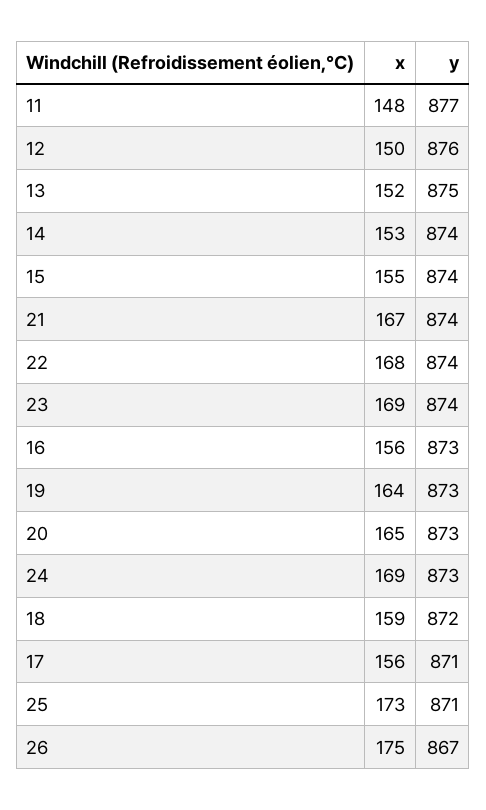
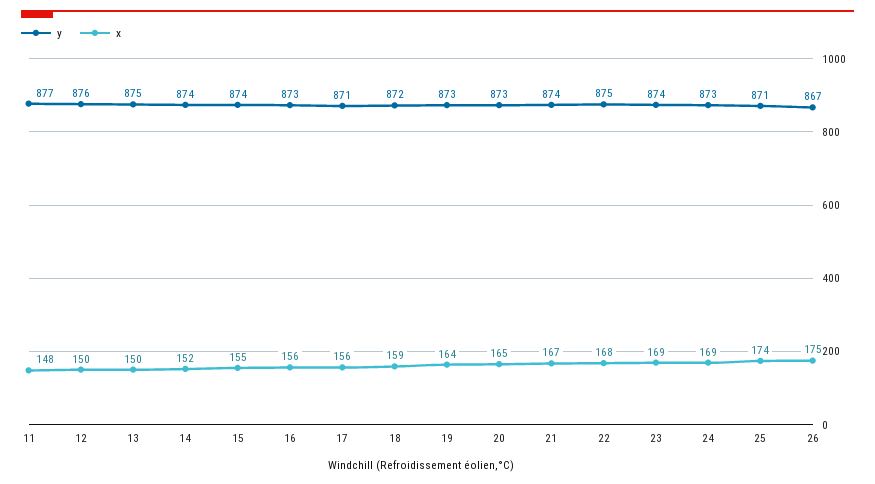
x, 13: 152 -> 150
x, 14: 153 -> 152
y, 22: 874 -> 875
x, 25: 173 -> 174

